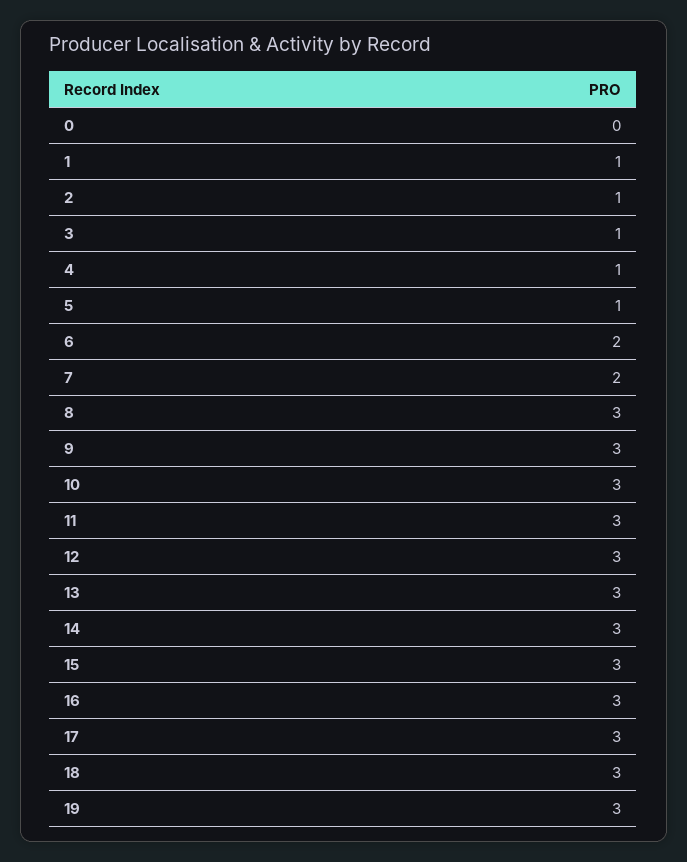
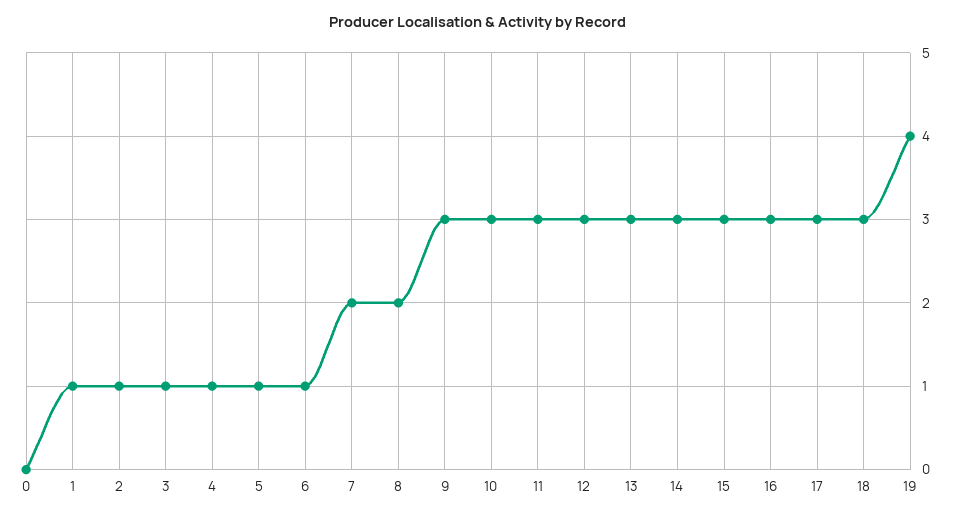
6: 2 -> 1
8: 3 -> 2
19: 3 -> 4

